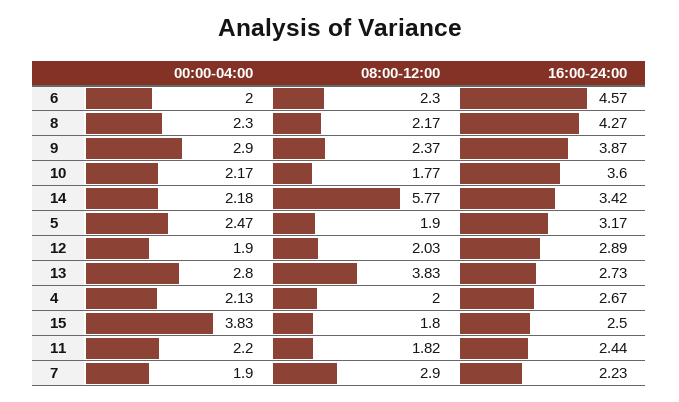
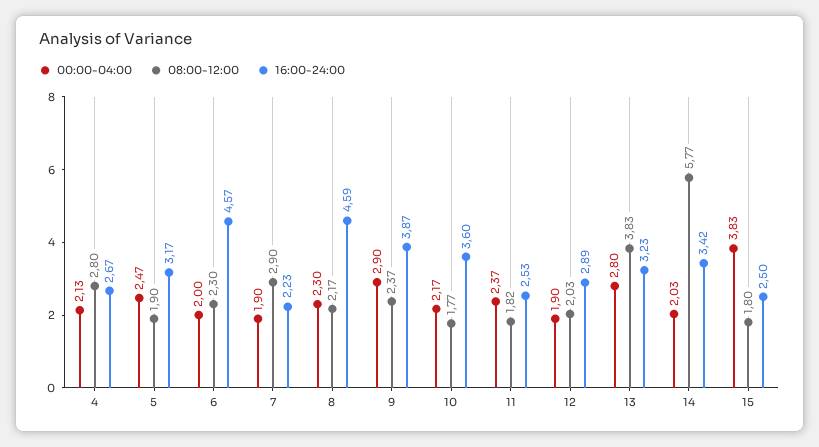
16:00-24:00, 8: 4.27 -> 4.59
00:00-04:00, 14: 2.18 -> 2.03
16:00-24:00, 13: 2.73 -> 3.23
08:00-12:00, 4: 2 -> 2.8
00:00-04:00, 11: 2.2 -> 2.37
16:00-24:00, 11: 2.44 -> 2.53

